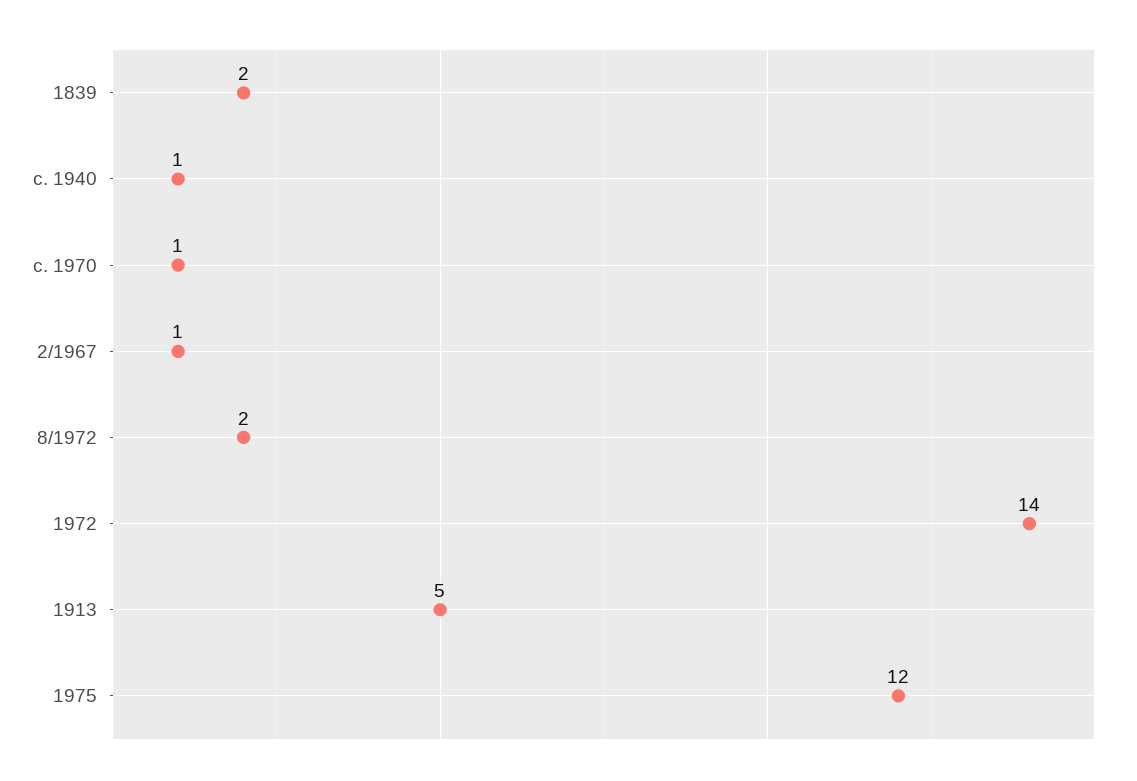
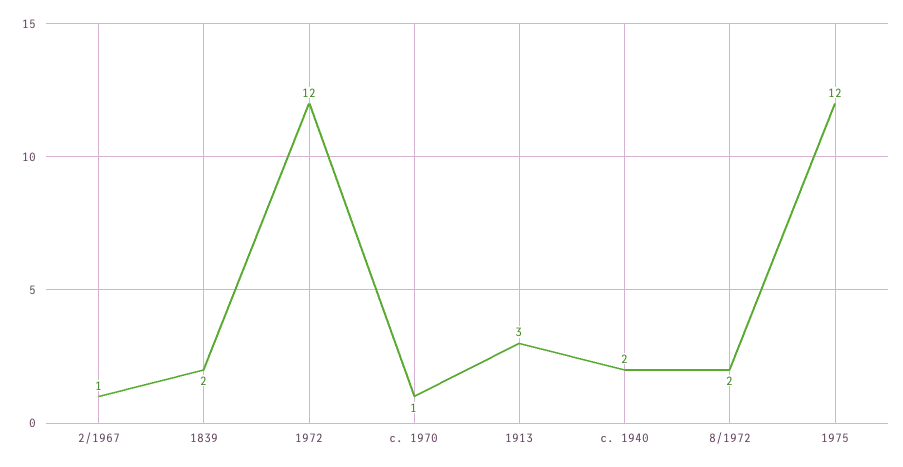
c. 1940: 1 -> 2
1972: 14 -> 12
1913: 5 -> 3

